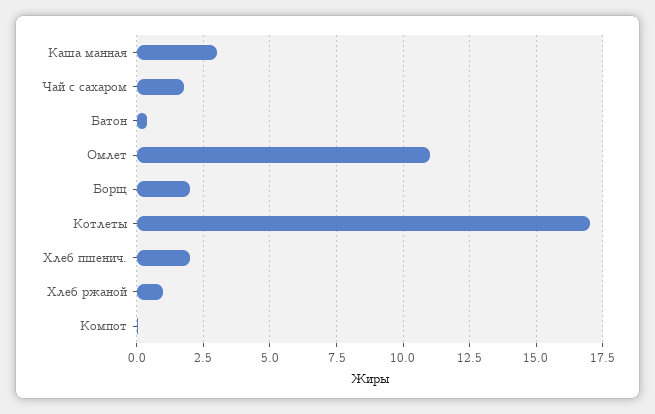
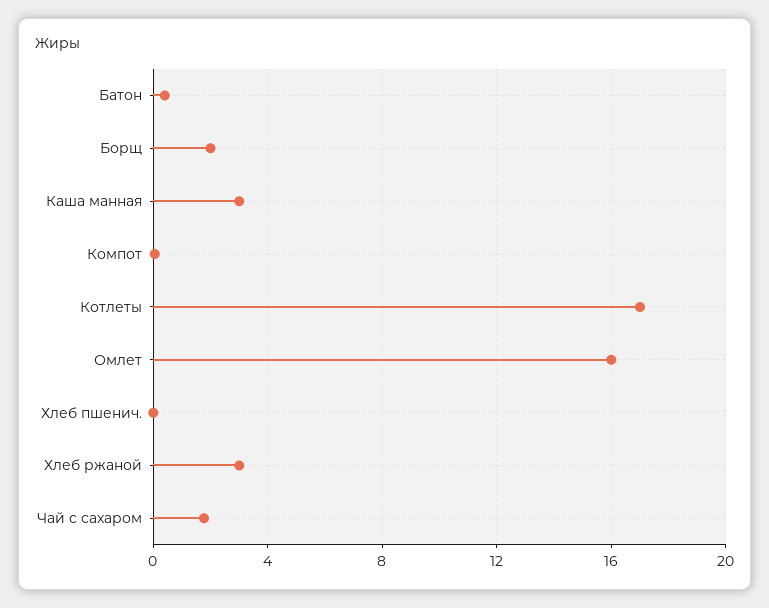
Омлет: 11 -> 16
Хлеб пшенич.: 2 -> 0
Хлеб ржаной: 1 -> 3

